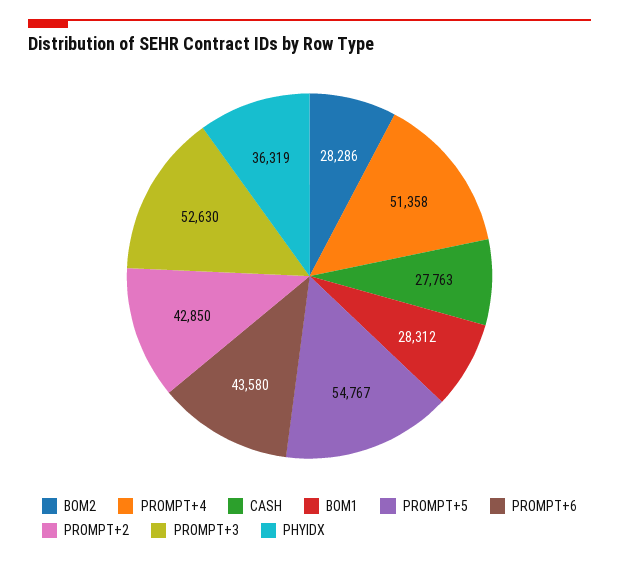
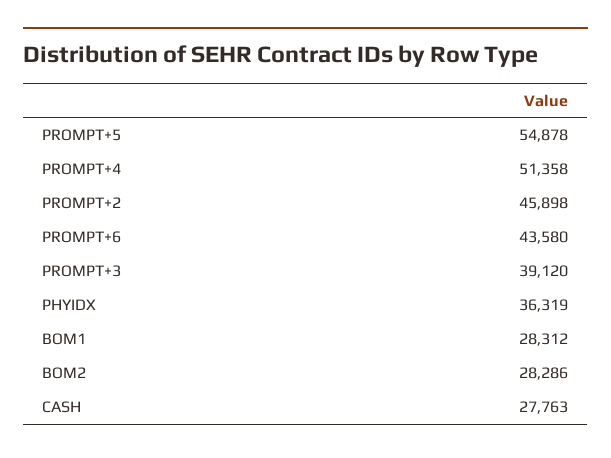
PROMPT+5: 54767 -> 54878
PROMPT+2: 42850 -> 45898
PROMPT+3: 52630 -> 39120

